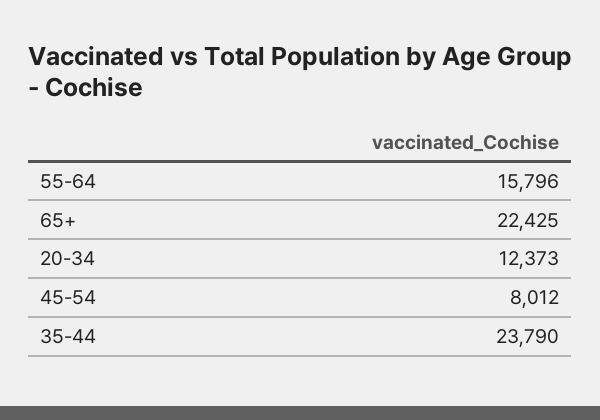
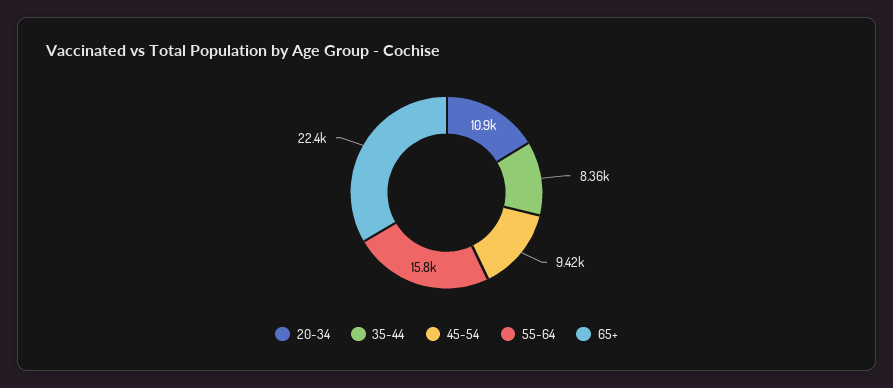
20-34: 12373 -> 10900
45-54: 8012 -> 9420
35-44: 23790 -> 8360

